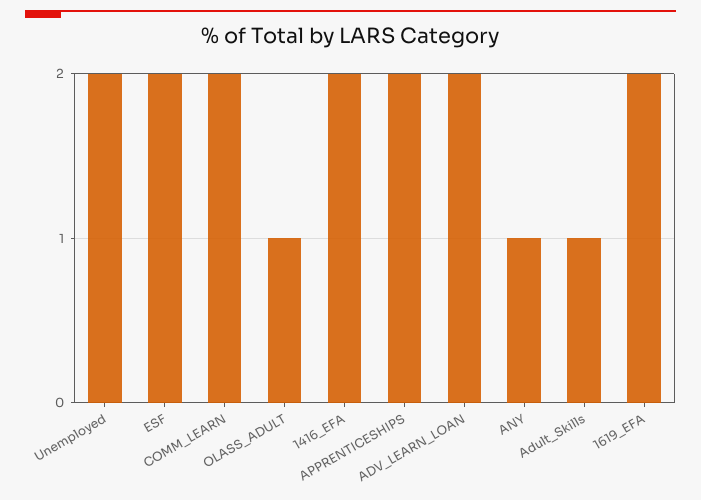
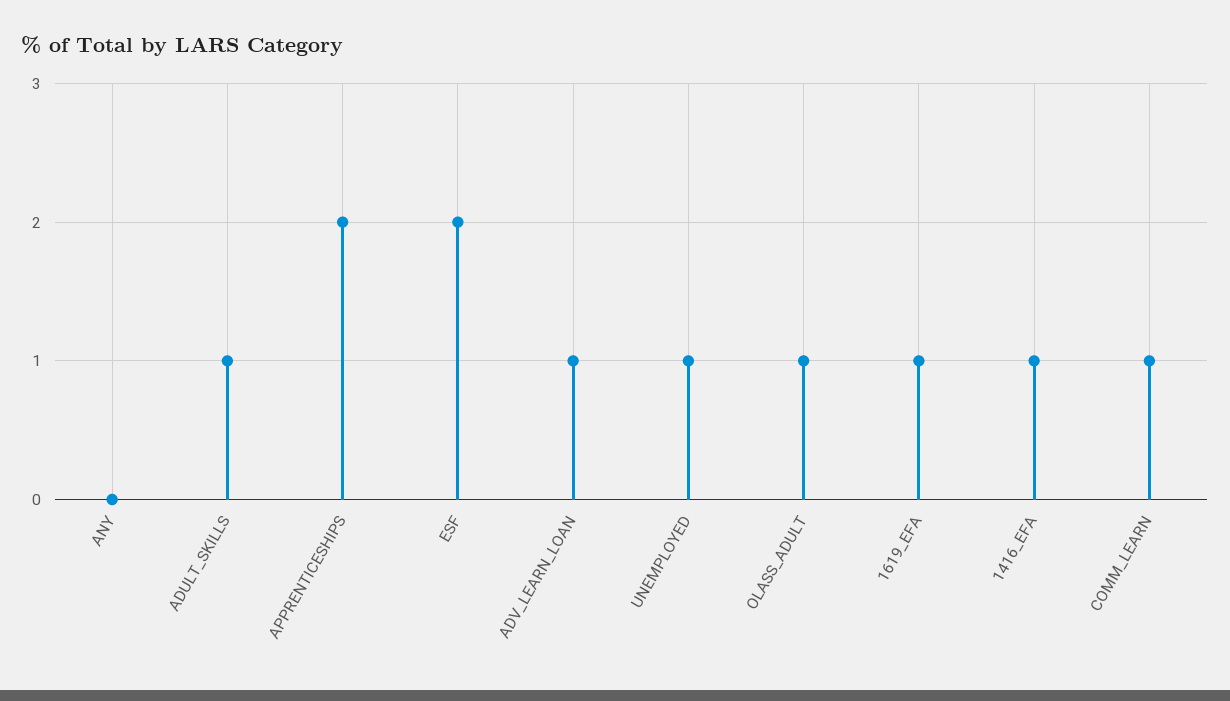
Unemployed: 2 -> 1
COMM_LEARN: 2 -> 1
1416_EFA: 2 -> 1
ADV_LEARN_LOAN: 2 -> 1
ANY: 1 -> 0
1619_EFA: 2 -> 1

